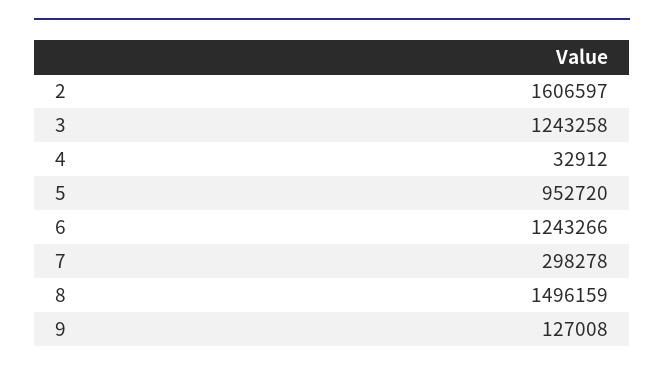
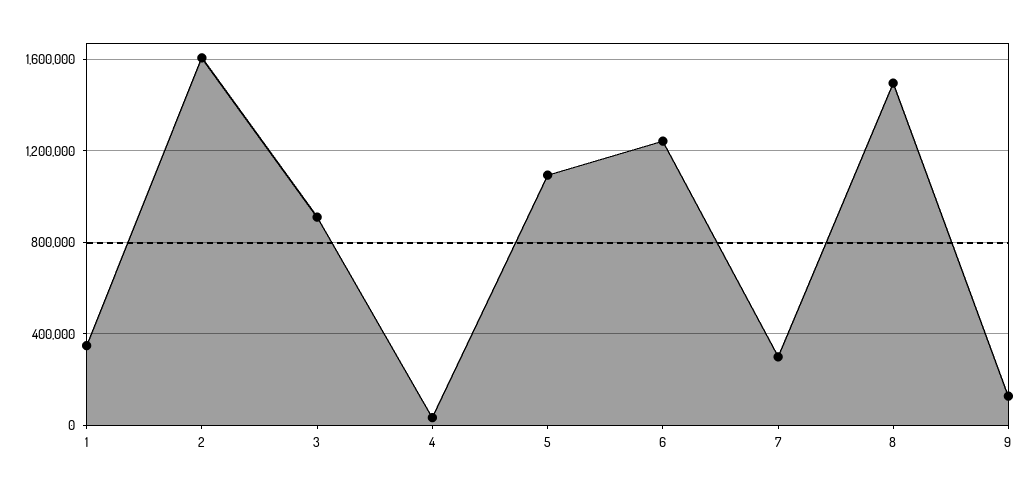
3: 1243258 -> 900000
5: 952720 -> 1100000
1: none -> 350000

